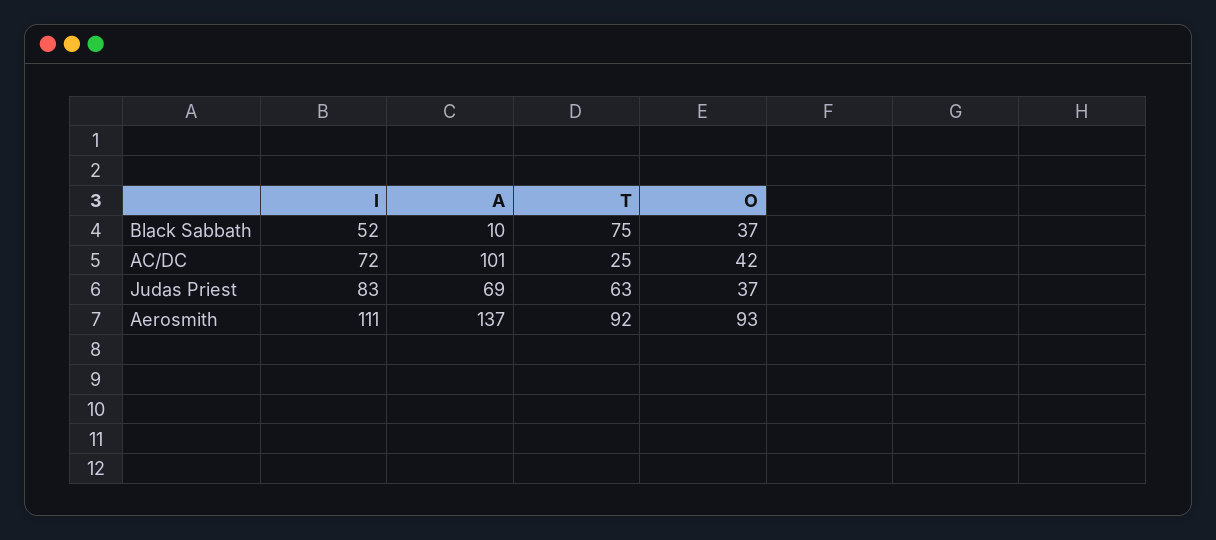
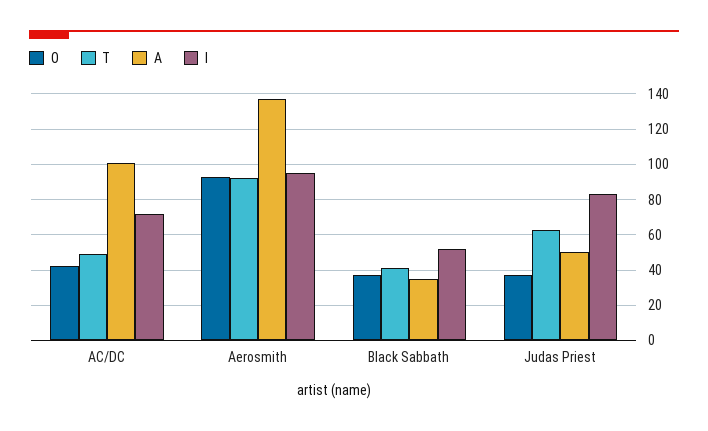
A, Black Sabbath: 10 -> 35
T, Black Sabbath: 75 -> 40
T, AC/DC: 25 -> 50
A, Judas Priest: 69 -> 50
I, Aerosmith: 111 -> 95

